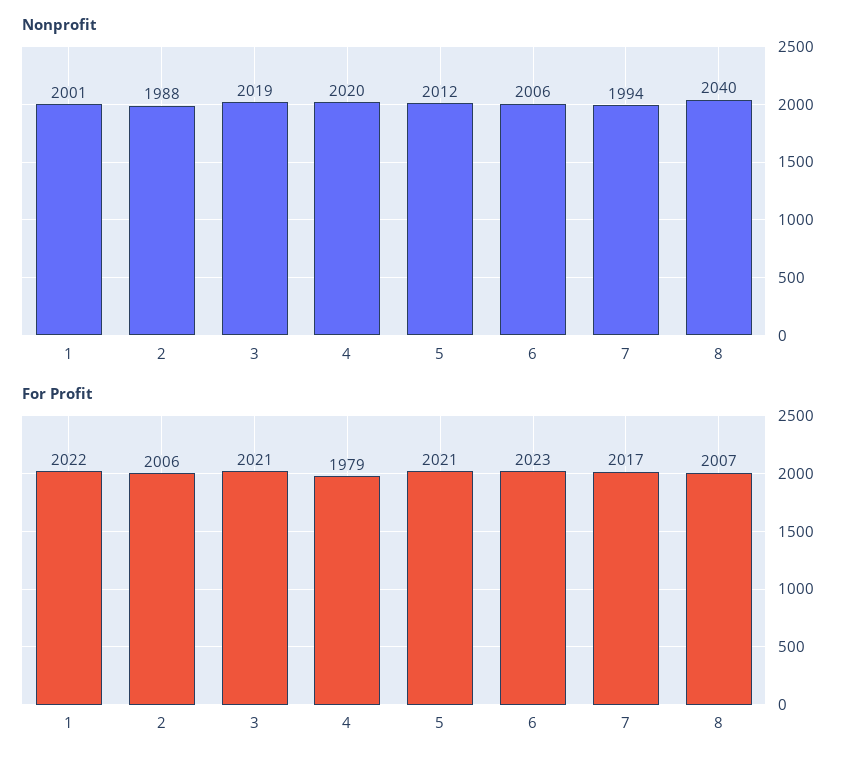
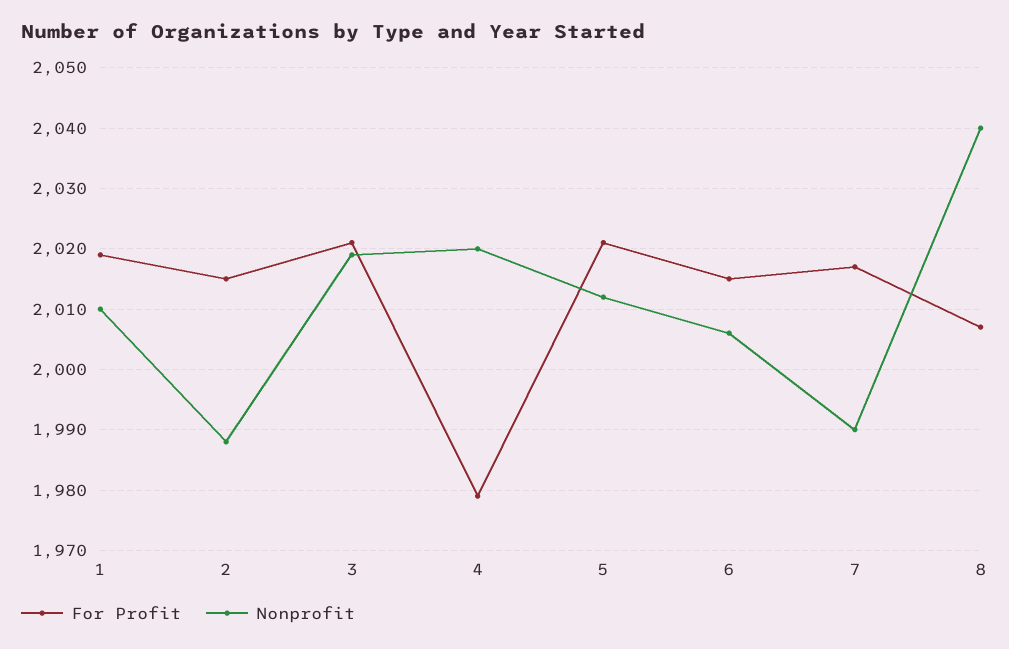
Nonprofit, 1: 2001 -> 2010
Nonprofit, 7: 1994 -> 1990
For Profit, 1: 2022 -> 2019
For Profit, 2: 2006 -> 2015
For Profit, 6: 2023 -> 2015

